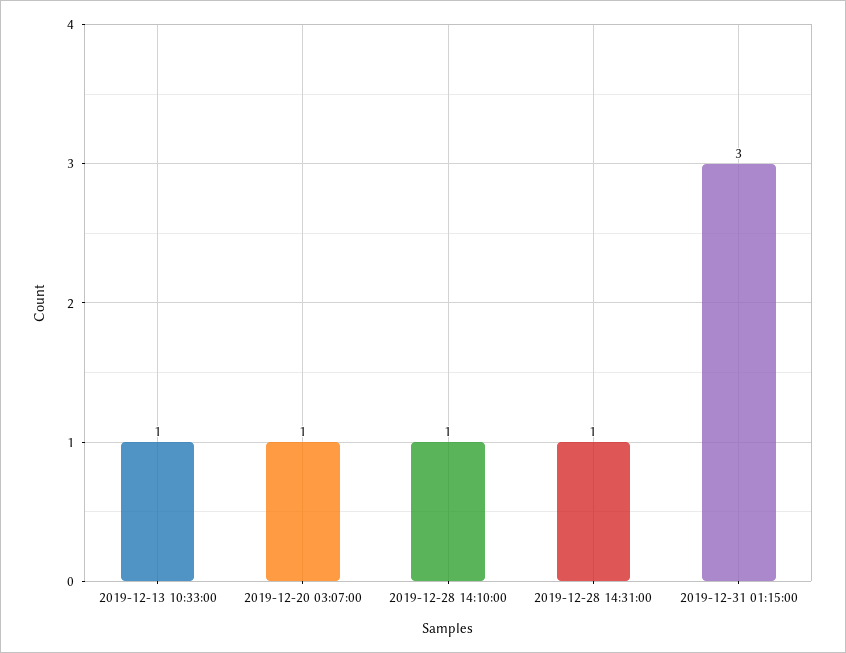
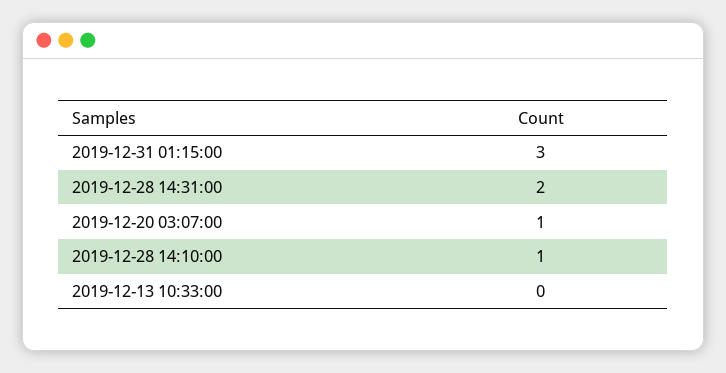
2019-12-13 10:33:00: 1 -> 0
2019-12-28 14:31:00: 1 -> 2

